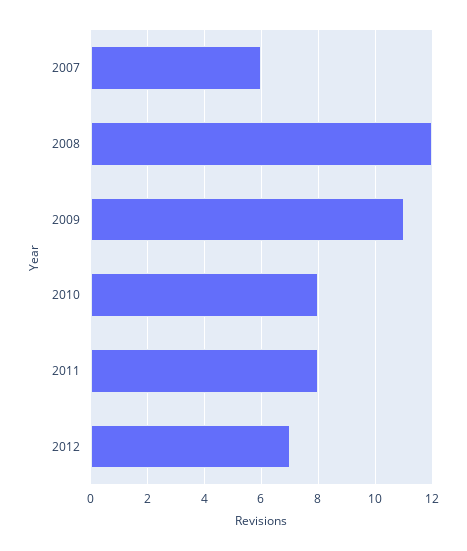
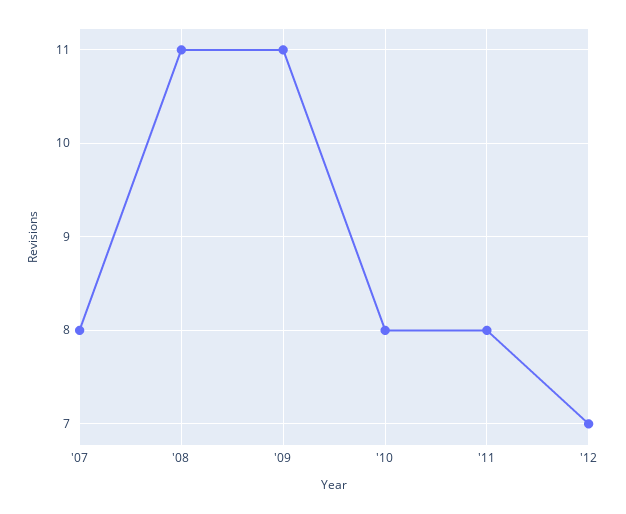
2007: 6 -> 8
2008: 12 -> 11

